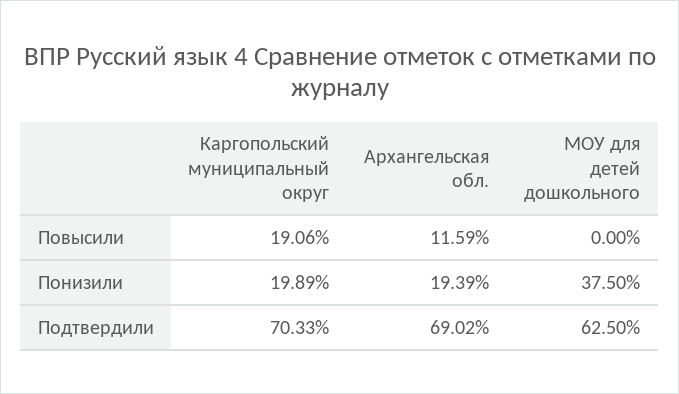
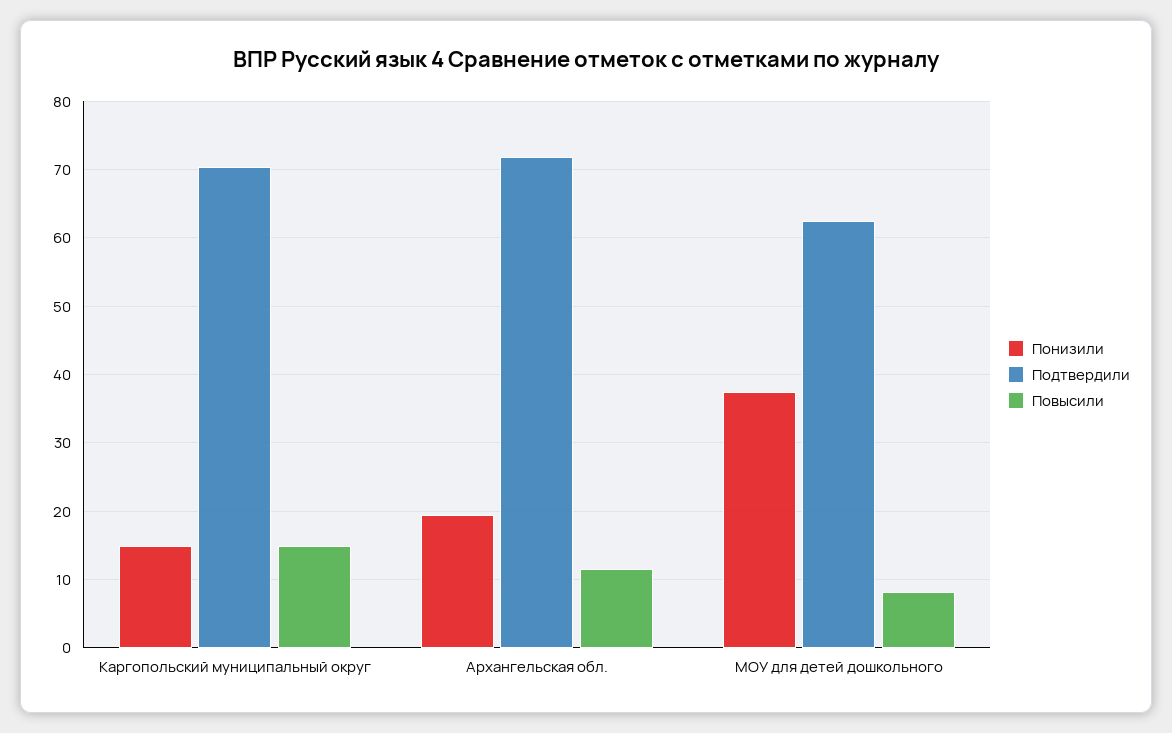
Повысили, Каргопольский муниципальный округ: 19.06 -> 15
Повысили, МОУ для детей дошкольного: 0 -> 8
Понизили, Каргопольский муниципальный округ: 19.89 -> 15
Подтвердили, Архангельская обл.: 69.02 -> 72

